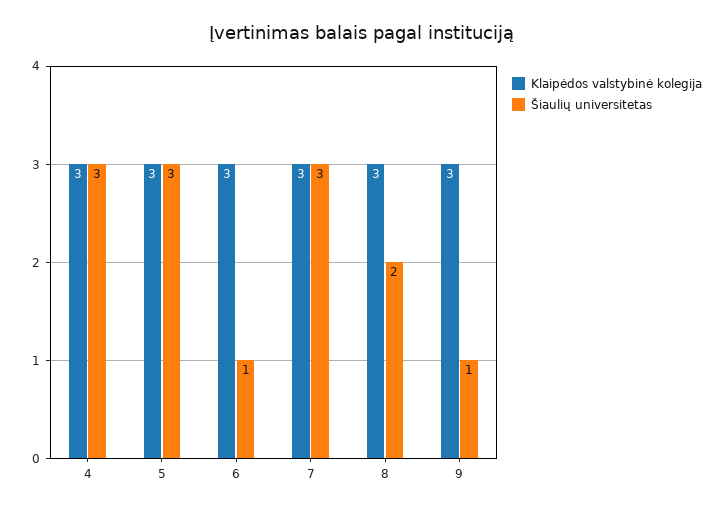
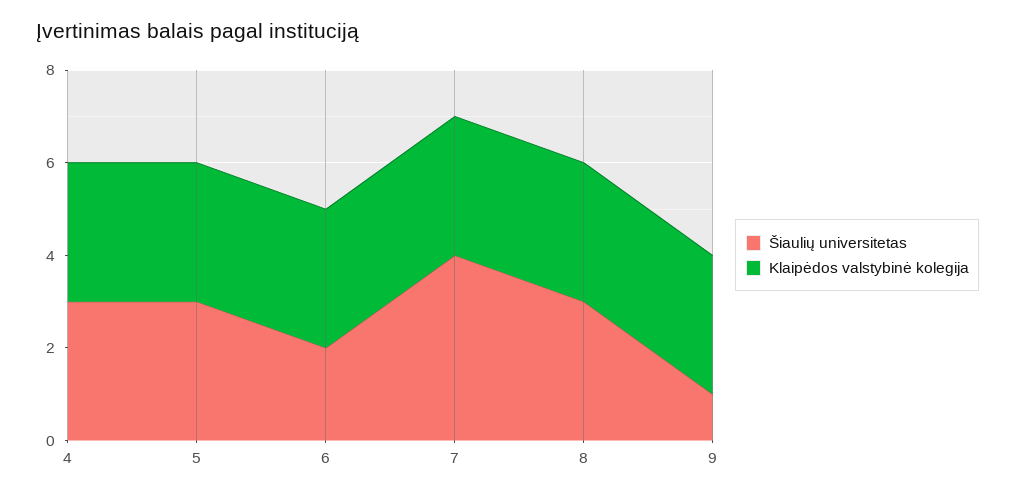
Šiaulių universitetas, 6: 1 -> 2
Šiaulių universitetas, 7: 3 -> 4
Šiaulių universitetas, 8: 2 -> 3

